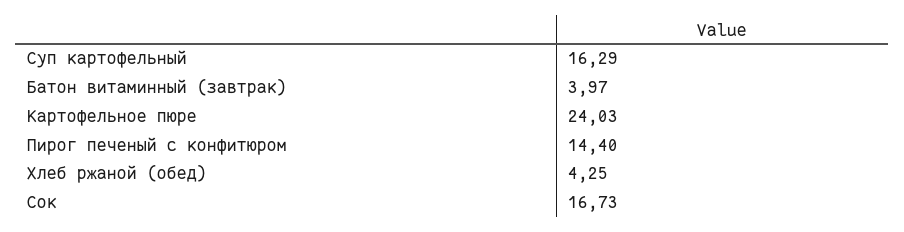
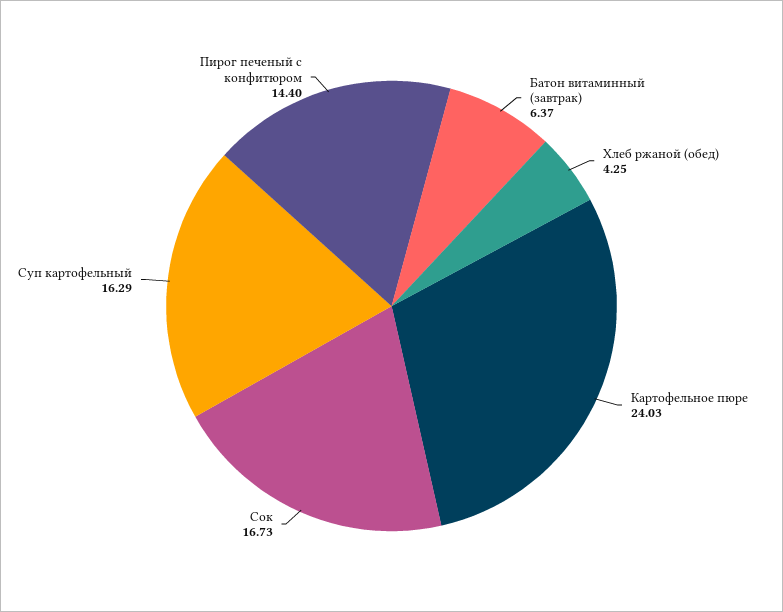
Батон витаминный (завтрак): 3.97 -> 6.37

